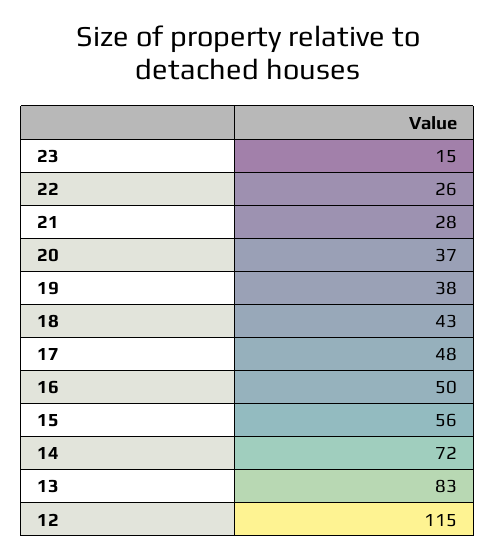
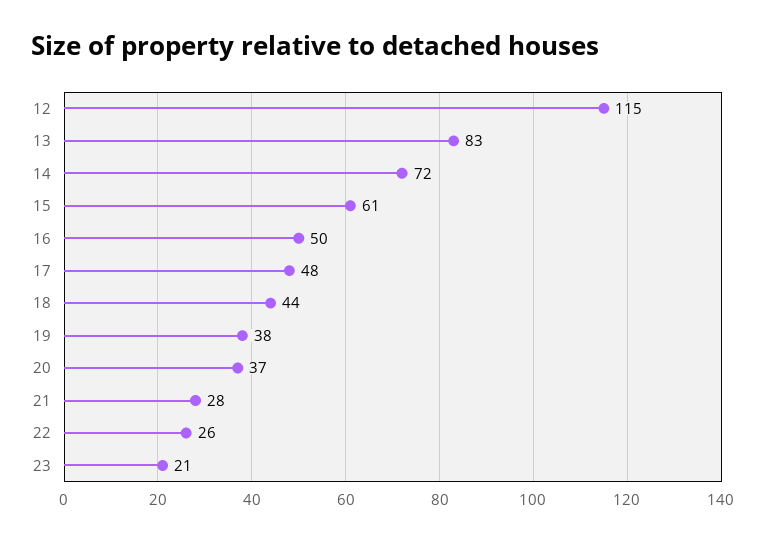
23: 15 -> 21
18: 43 -> 44
15: 56 -> 61

